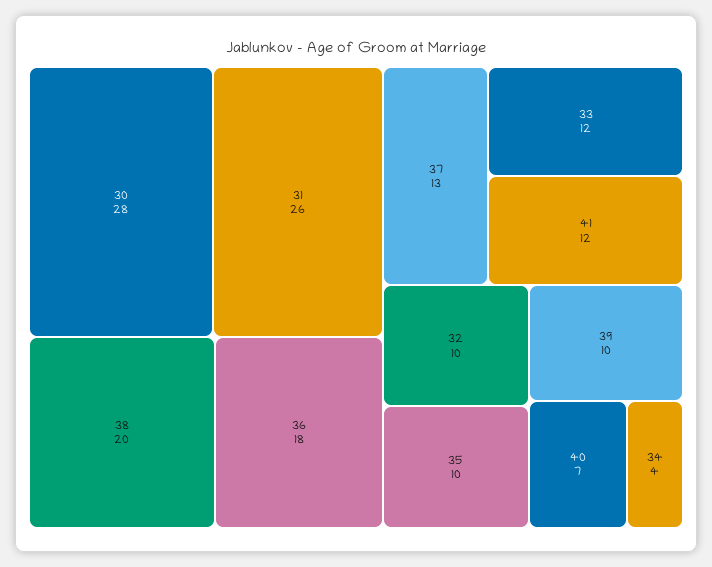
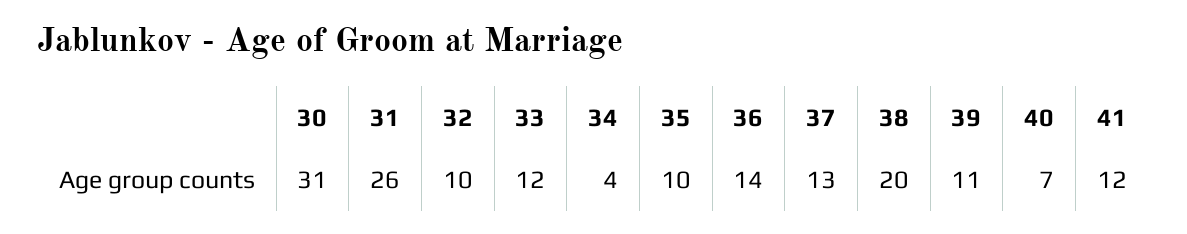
30: 28 -> 31
36: 18 -> 14
39: 10 -> 11

